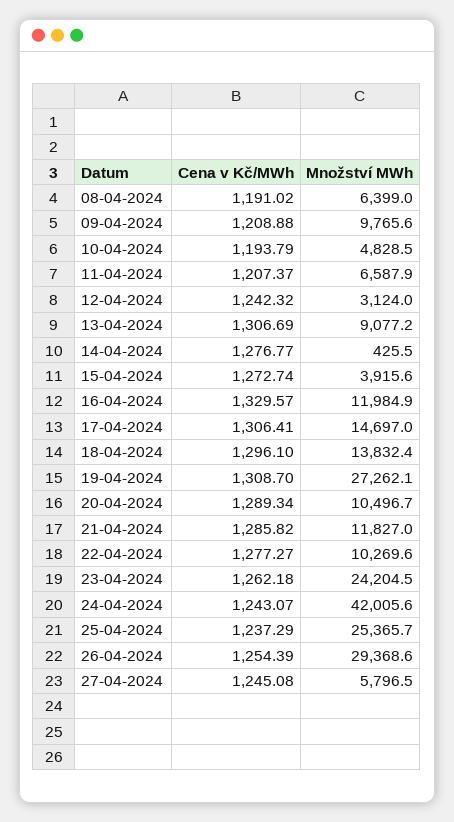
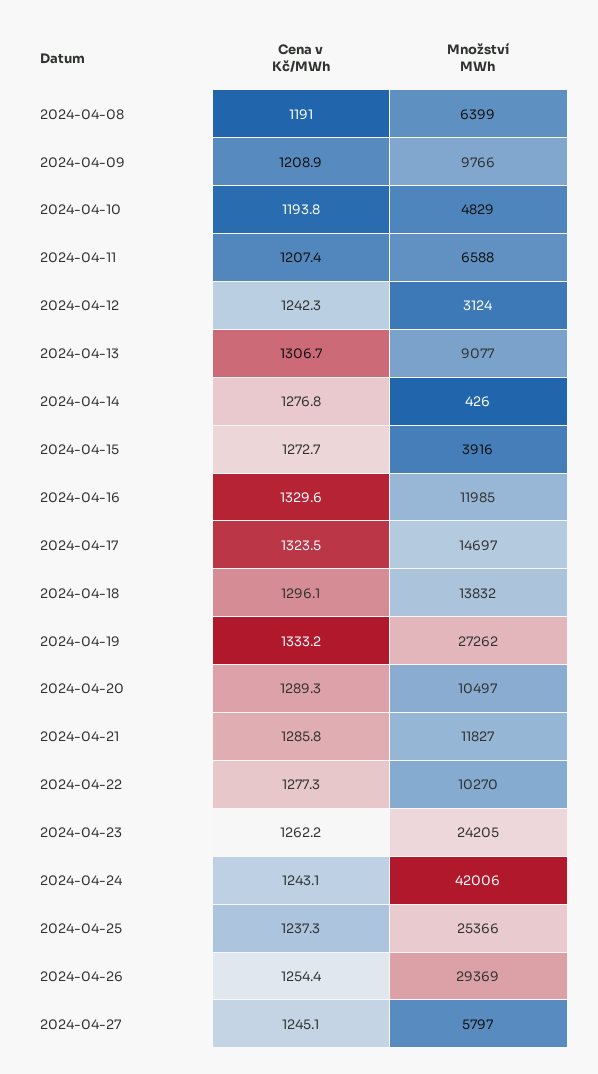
Cena v Kč/MWh, 17-04-2024: 1306.41 -> 1323.5
Cena v Kč/MWh, 19-04-2024: 1308.7 -> 1333.2

